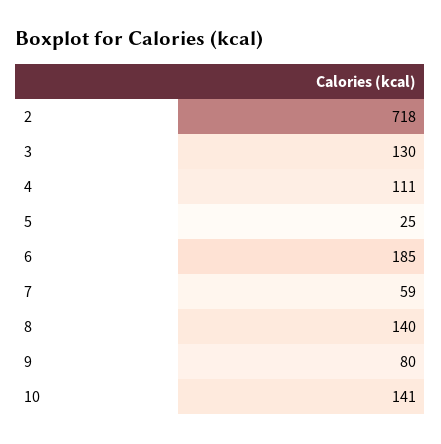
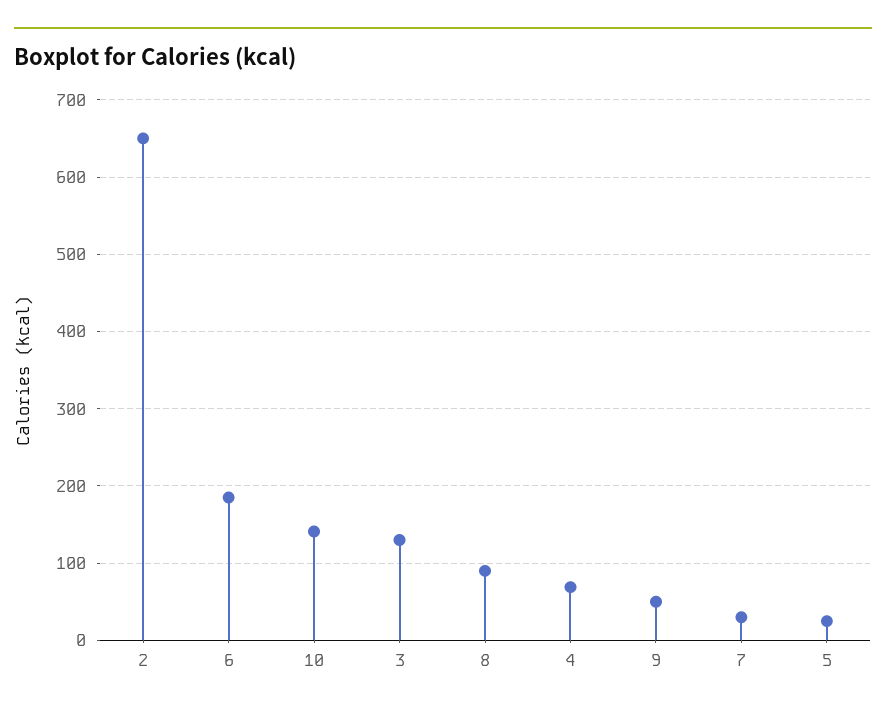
2: 718 -> 650
4: 111 -> 70
7: 59 -> 30
8: 140 -> 90
9: 80 -> 50

